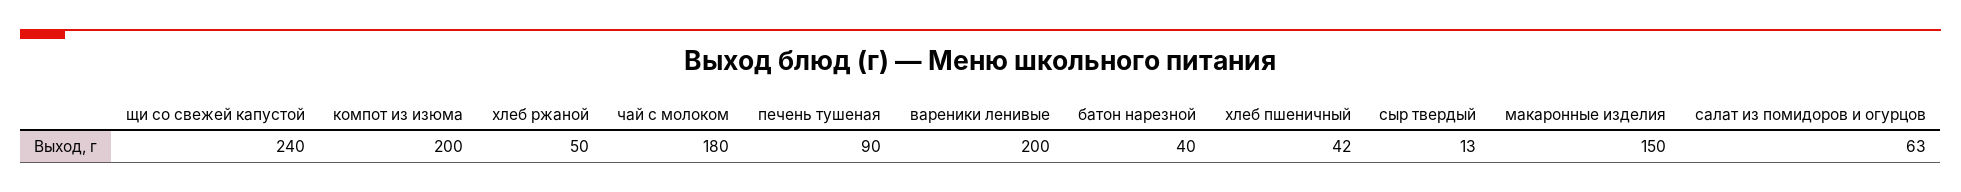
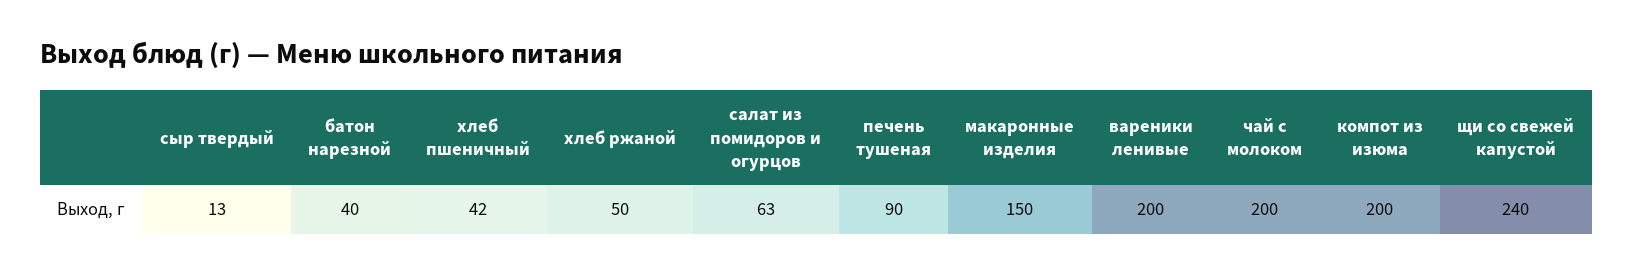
чай с молоком: 180 -> 200

